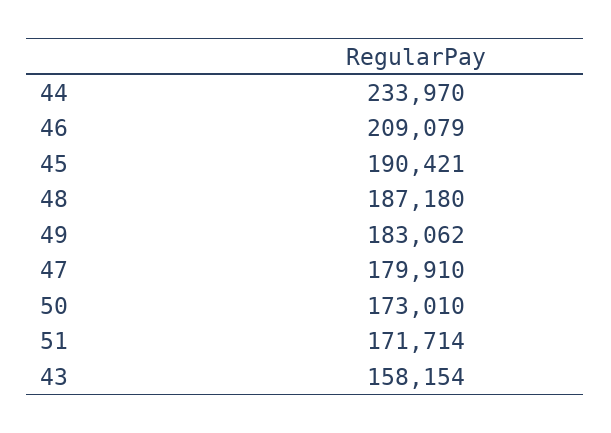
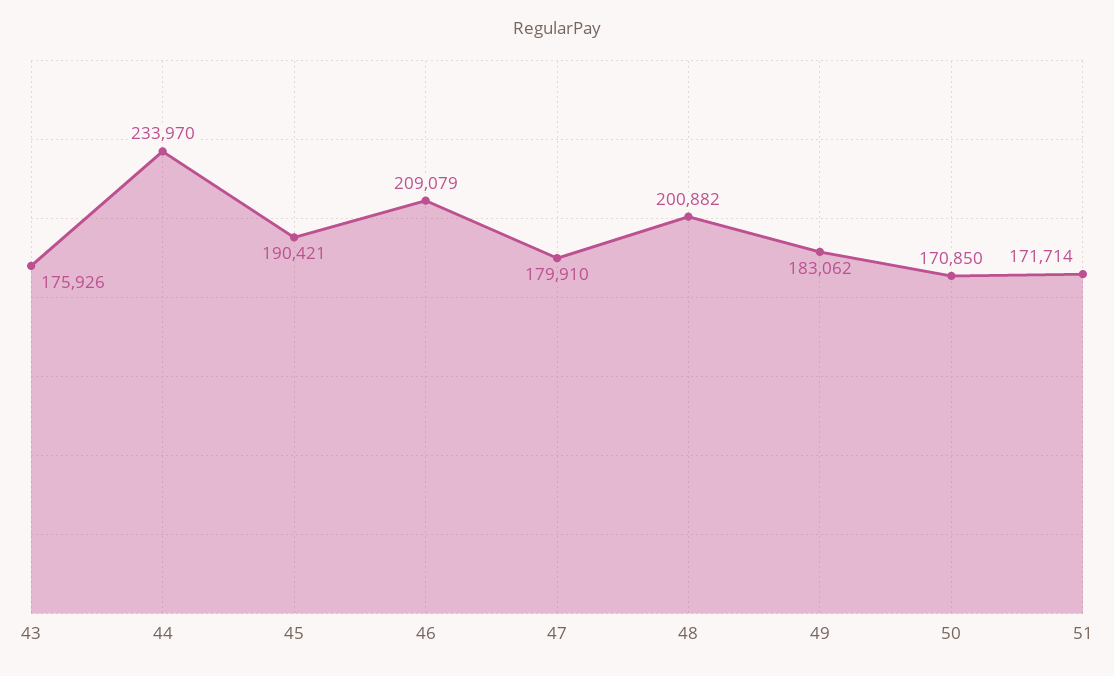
48: 187180 -> 200882
50: 173010 -> 170850
43: 158154 -> 175926

